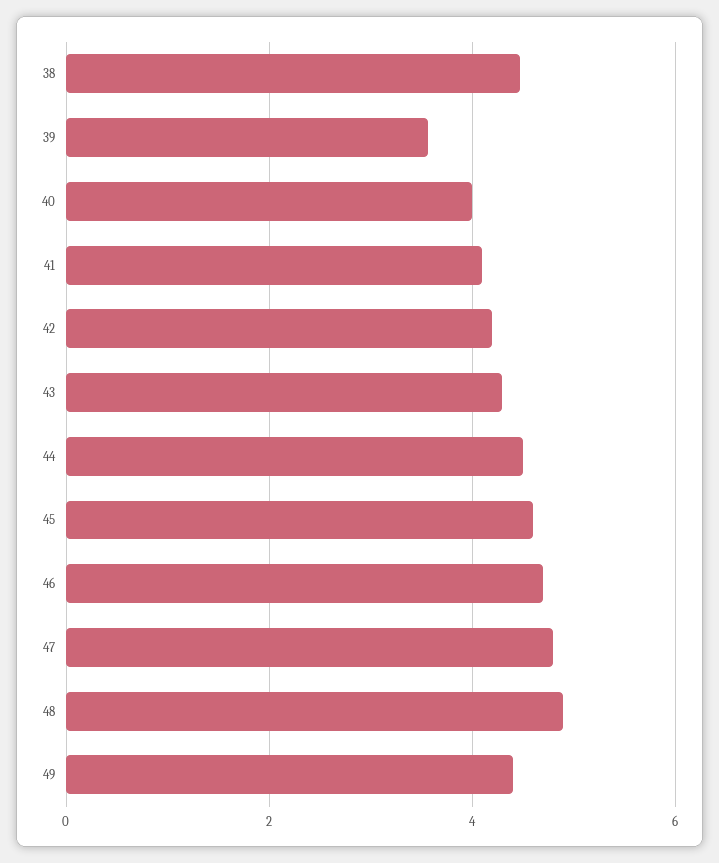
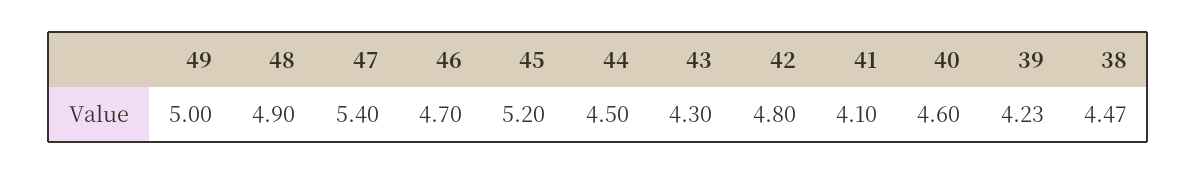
39: 3.6 -> 4.23
40: 4 -> 4.6
42: 4.2 -> 4.8
45: 4.6 -> 5.2
47: 4.8 -> 5.4
49: 4.4 -> 5

